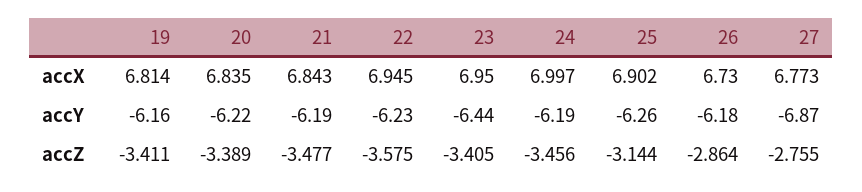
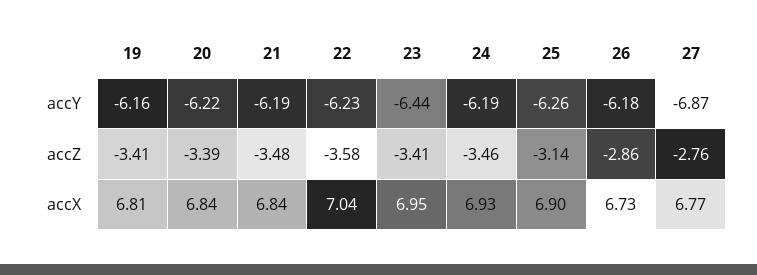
22, accX: 6.945 -> 7.04
24, accX: 6.997 -> 6.93

